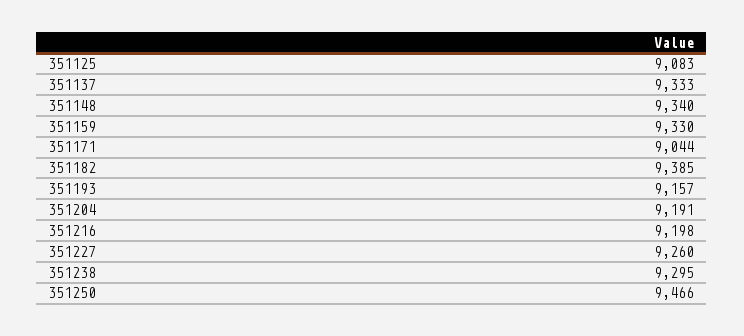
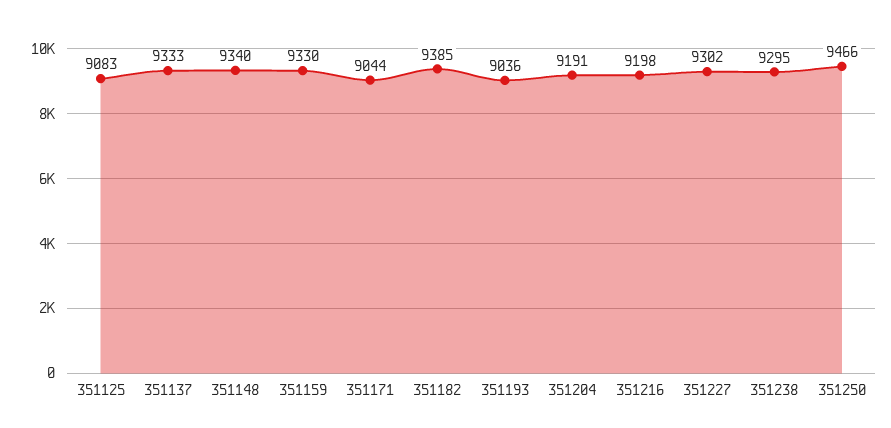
351193: 9157 -> 9036
351227: 9260 -> 9302

